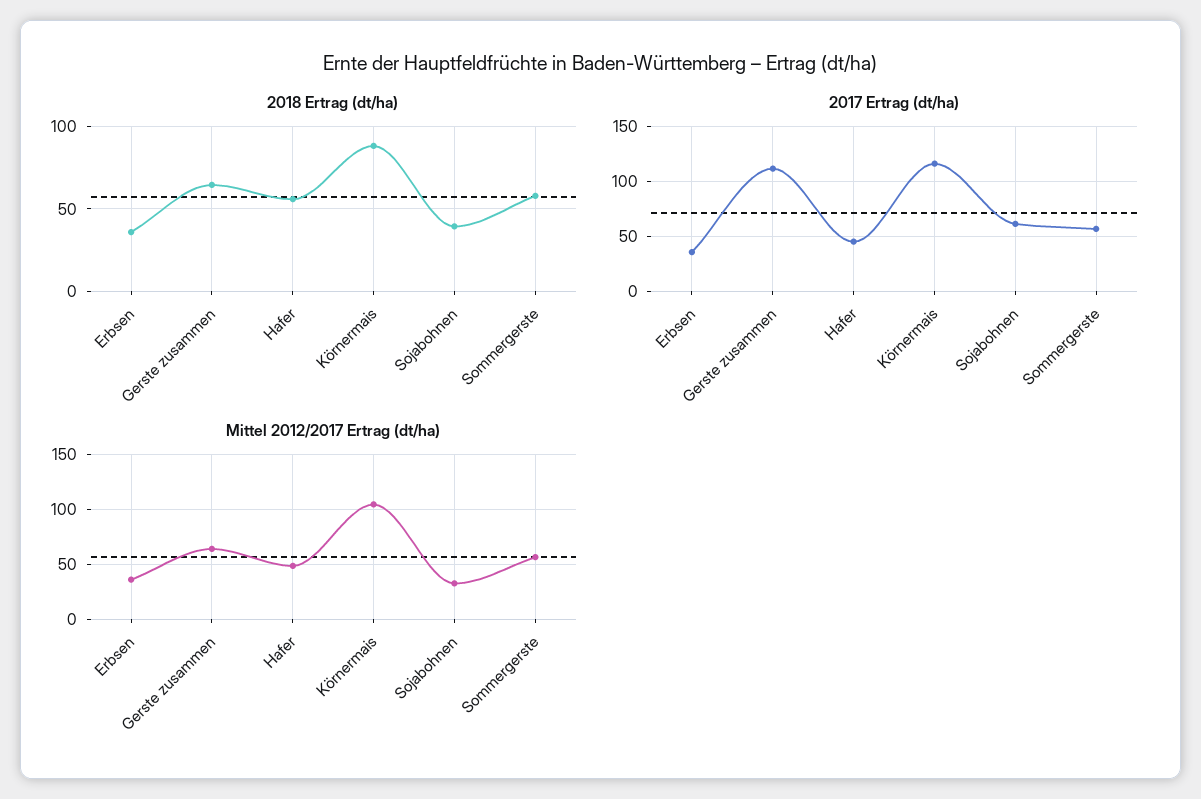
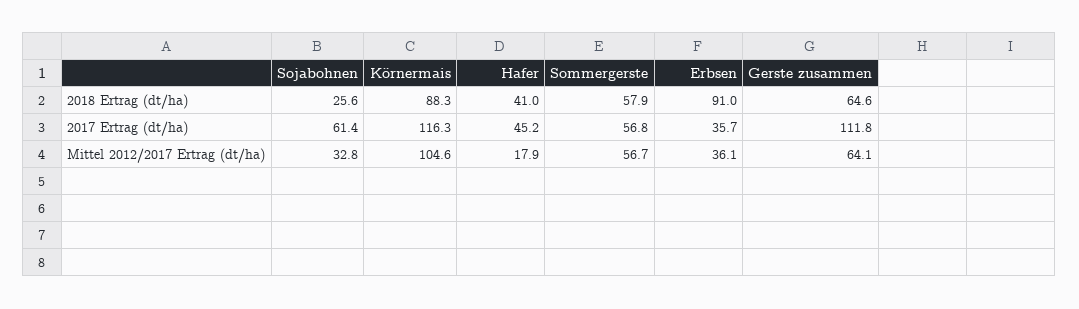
2018 Ertrag (dt/ha), Erbsen: 35 -> 91
2018 Ertrag (dt/ha), Hafer: 55 -> 41
2018 Ertrag (dt/ha), Sojabohnen: 40 -> 25.6
Mittel 2012/2017 Ertrag (dt/ha), Hafer: 50 -> 17.9

